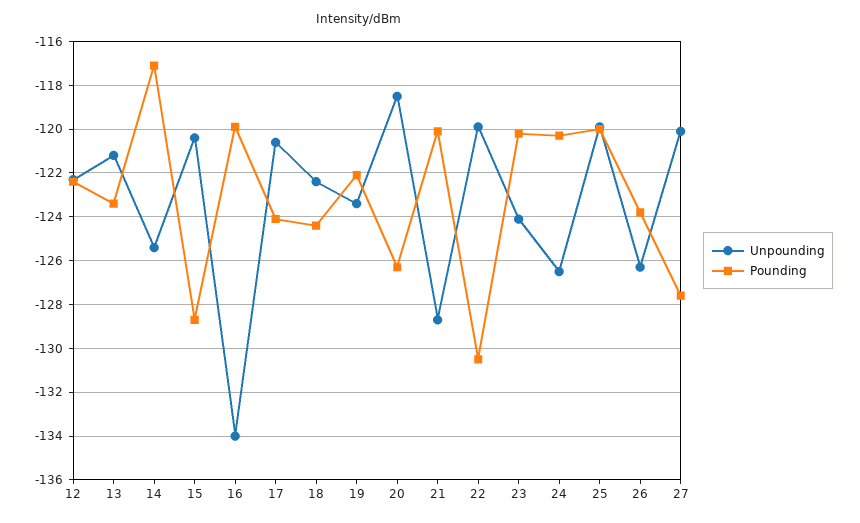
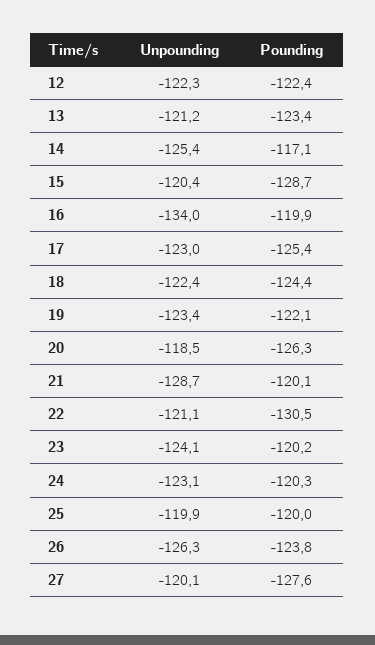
Unpounding, 17: -120.5 -> -123
Pounding, 17: -124 -> -125.4
Unpounding, 22: -120 -> -121.1
Unpounding, 24: -126.5 -> -123.1

